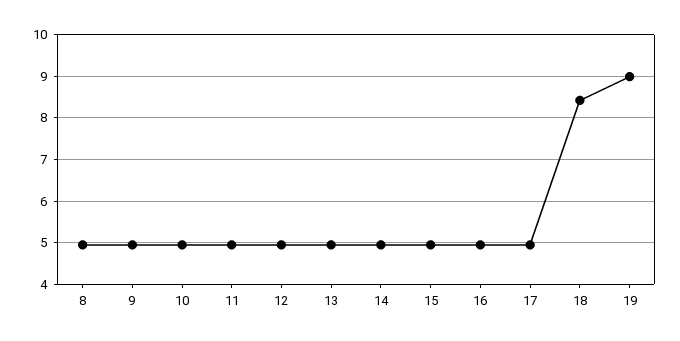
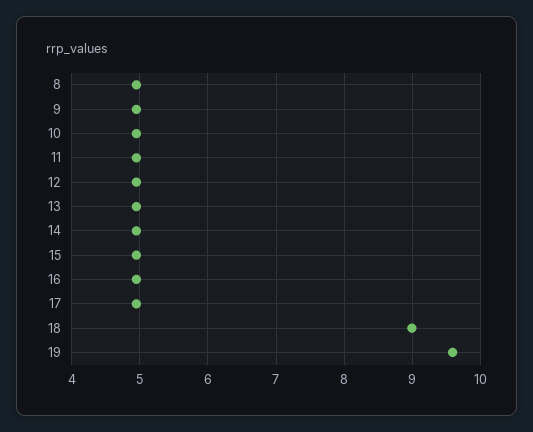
18: 8.4 -> 9
19: 9 -> 9.6

